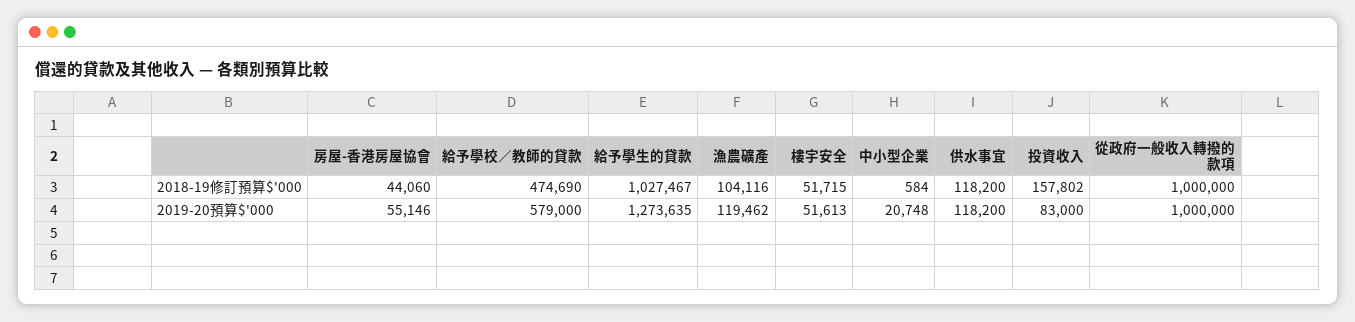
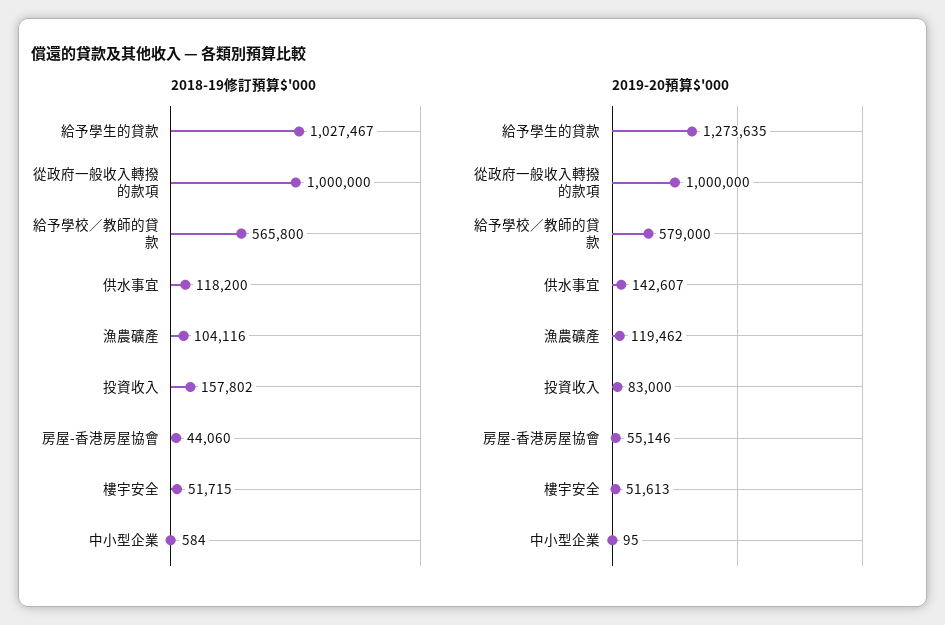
2018-19修訂預算$'000, 給予學校／教師的貸款: 474690 -> 565800
2019-20預算$'000, 中小型企業: 20748 -> 95
2019-20預算$'000, 供水事宜: 118200 -> 142607

